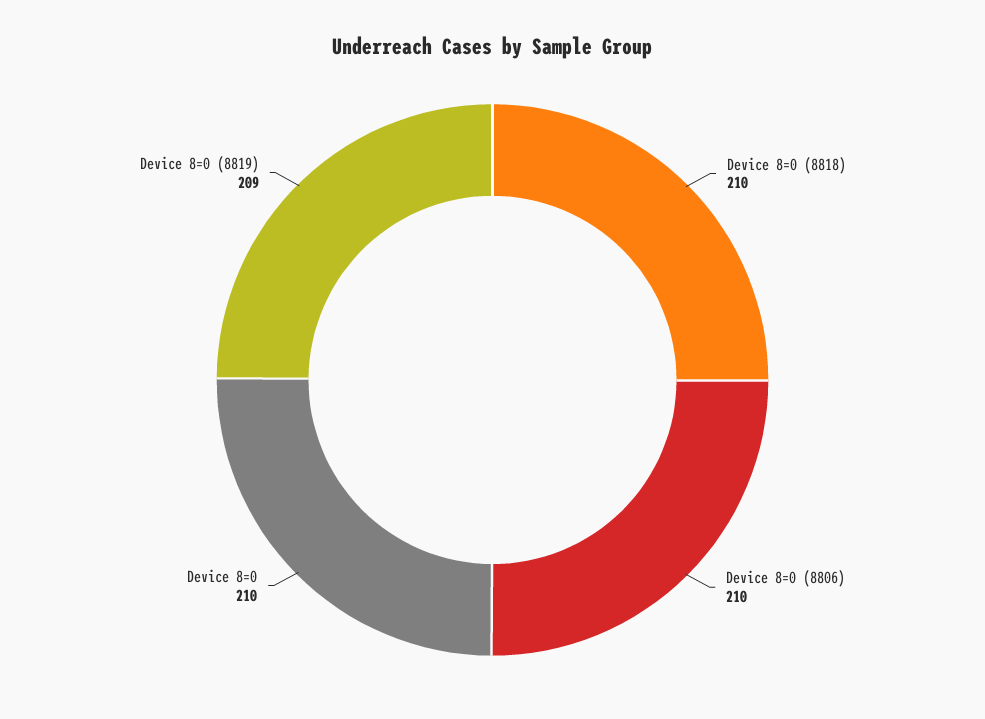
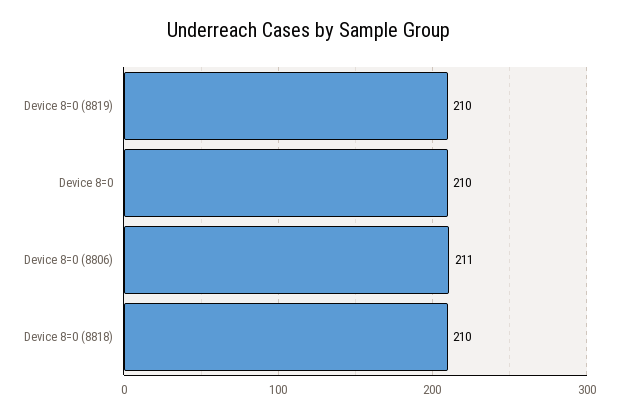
Device 8=0 (8806): 210 -> 211
Device 8=0 (8819): 209 -> 210

